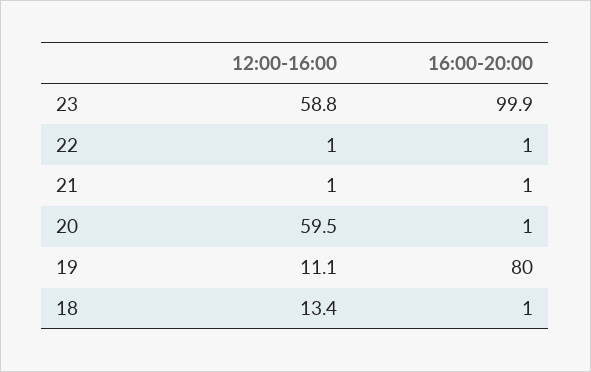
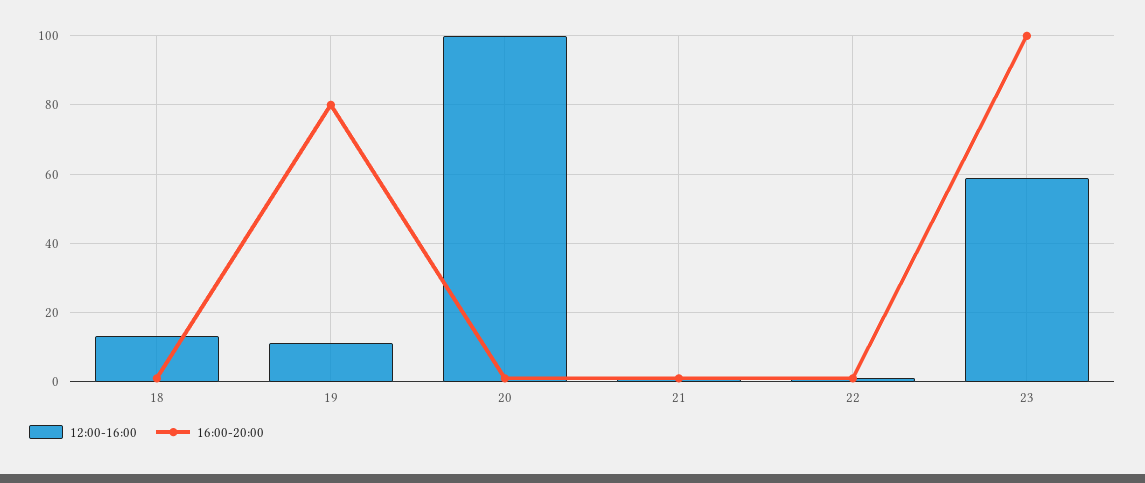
12:00-16:00, 20: 59.5 -> 100

